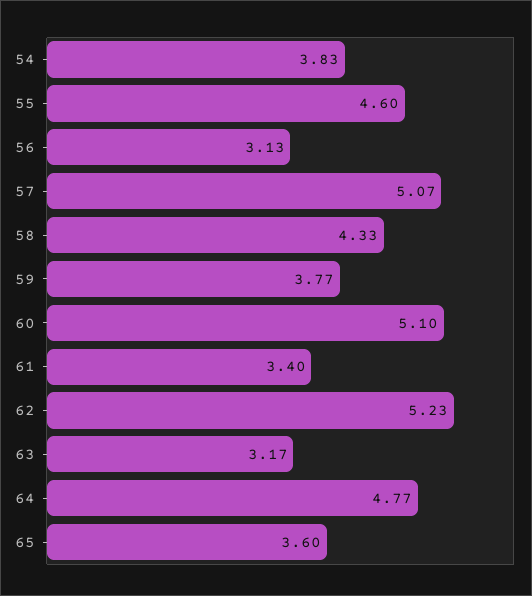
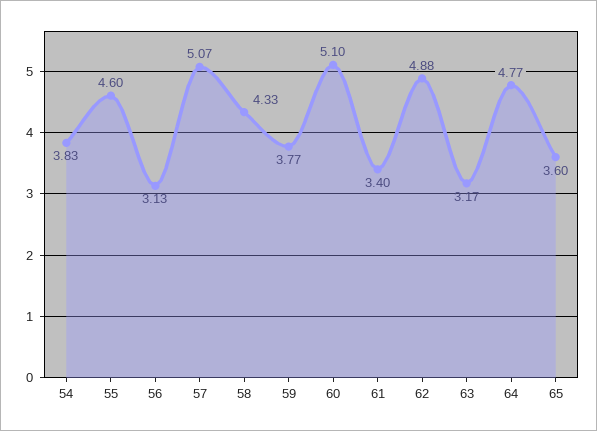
62: 5.23 -> 4.88

